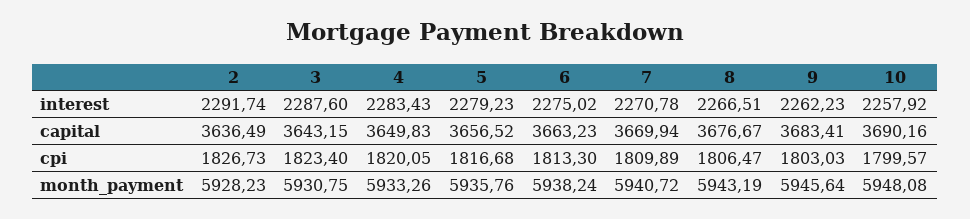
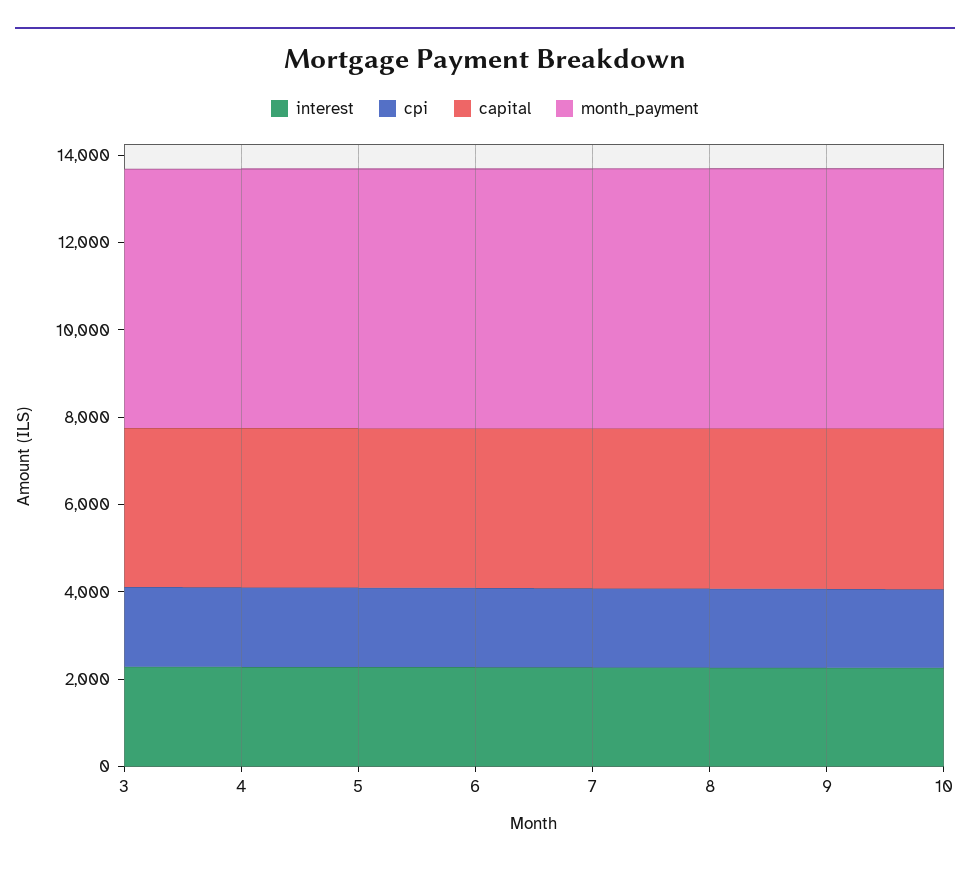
interest, 2: 2291.74 -> none
capital, 2: 3636.49 -> none
cpi, 2: 1826.73 -> none
month_payment, 2: 5928.23 -> none

